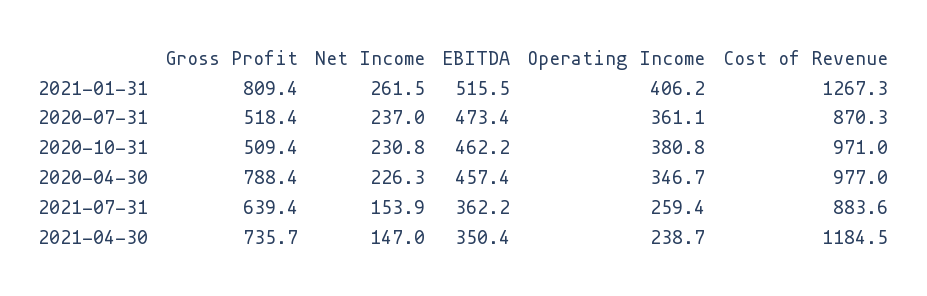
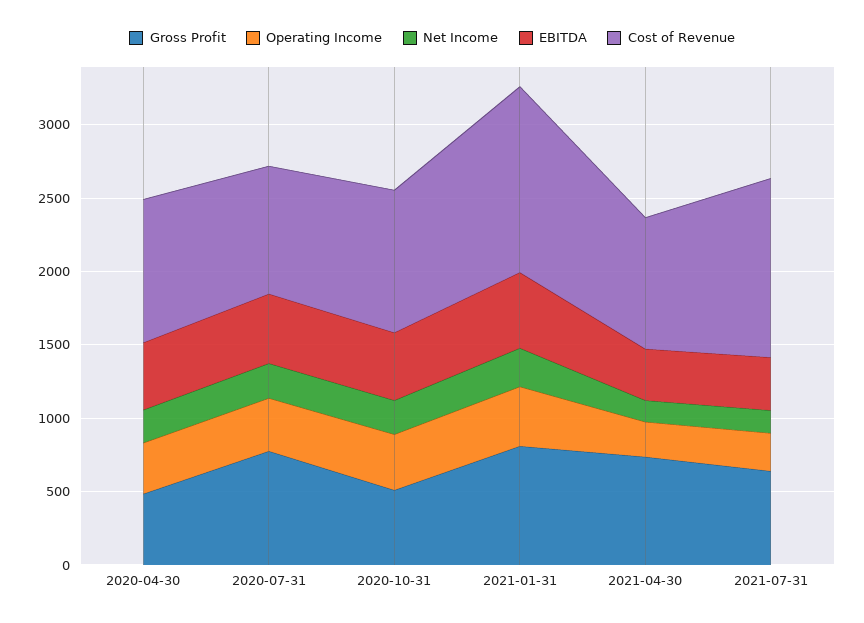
Gross Profit, 2020-07-31: 518.4 -> 800
Gross Profit, 2020-04-30: 788.4 -> 500
Cost of Revenue, 2021-07-31: 883.6 -> 1200
Cost of Revenue, 2021-04-30: 1184.5 -> 900

